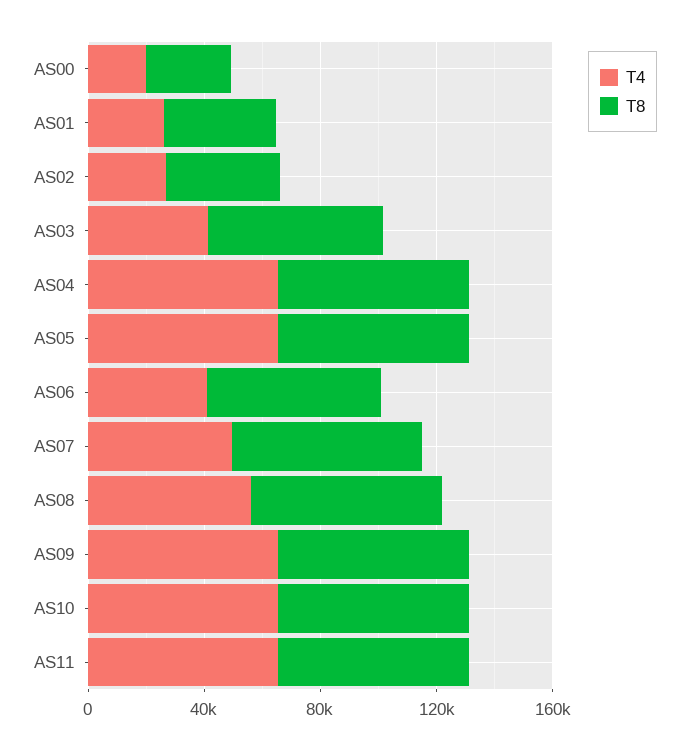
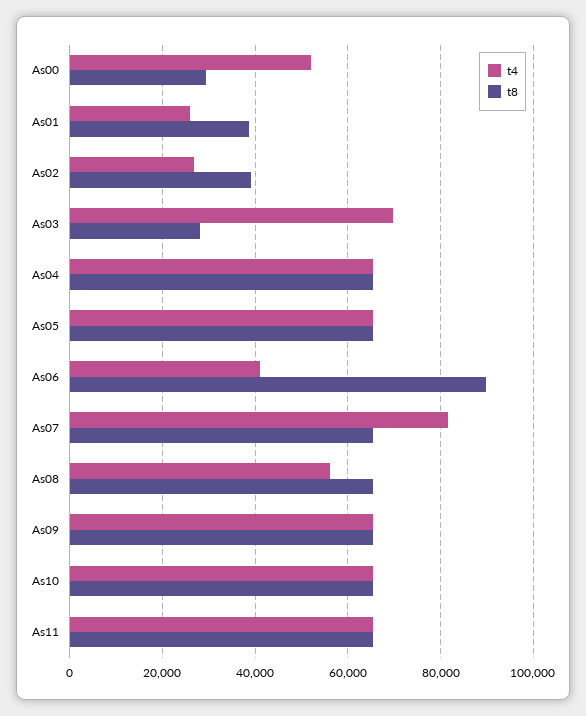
T4, AS00: 20000 -> 52000
T4, AS03: 40000 -> 70000
T8, AS03: 60000 -> 28000
T8, AS06: 60000 -> 90000
T4, AS07: 50000 -> 82000

